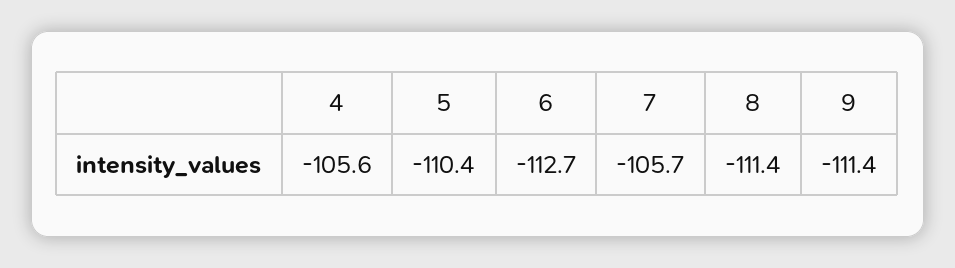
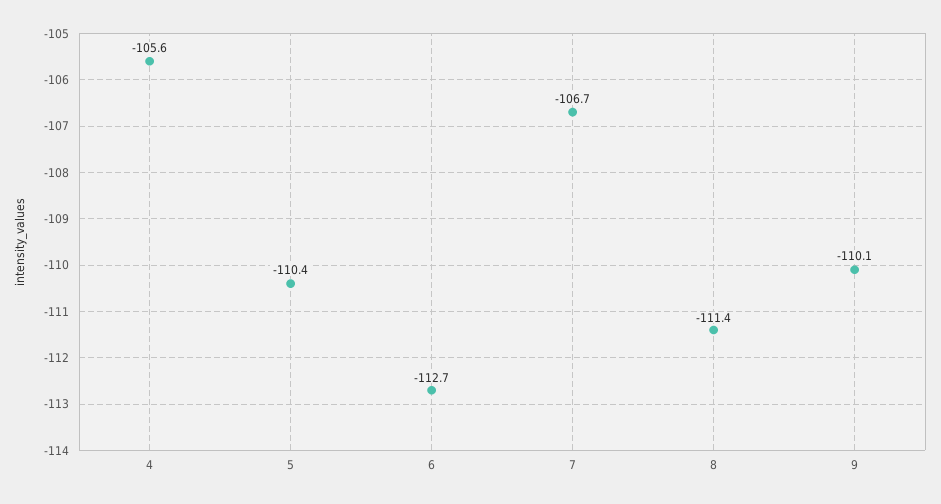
7: -105.7 -> -106.7
9: -111.4 -> -110.1

